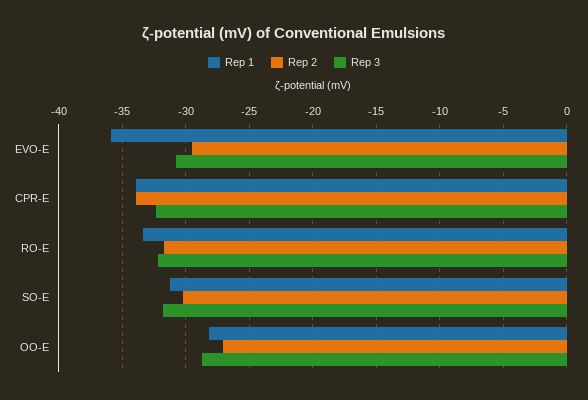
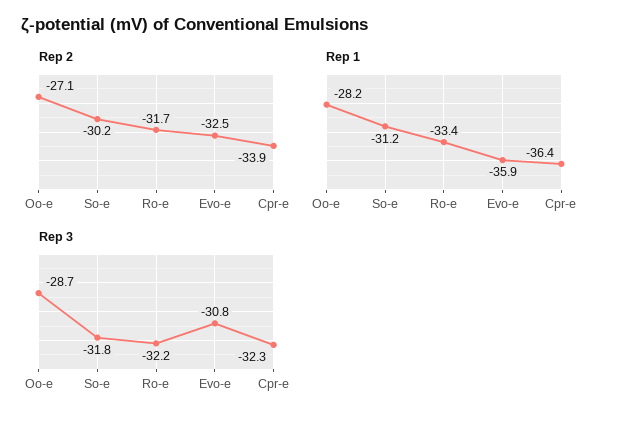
Rep 2, EVO-E: -29.5 -> -32.5
Rep 1, CPR-E: -34 -> -36.4

